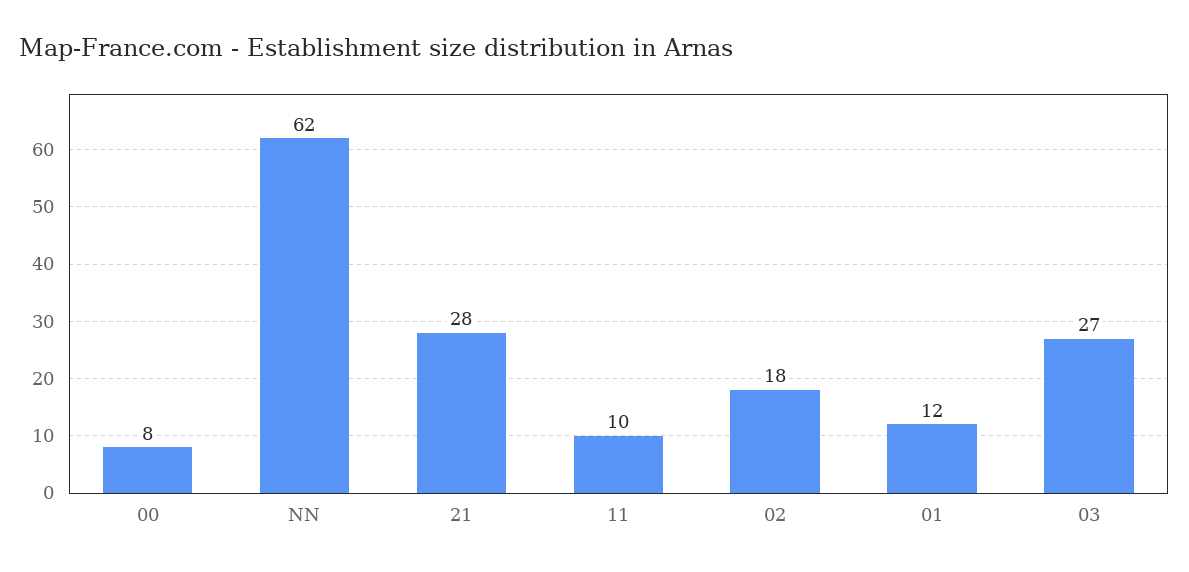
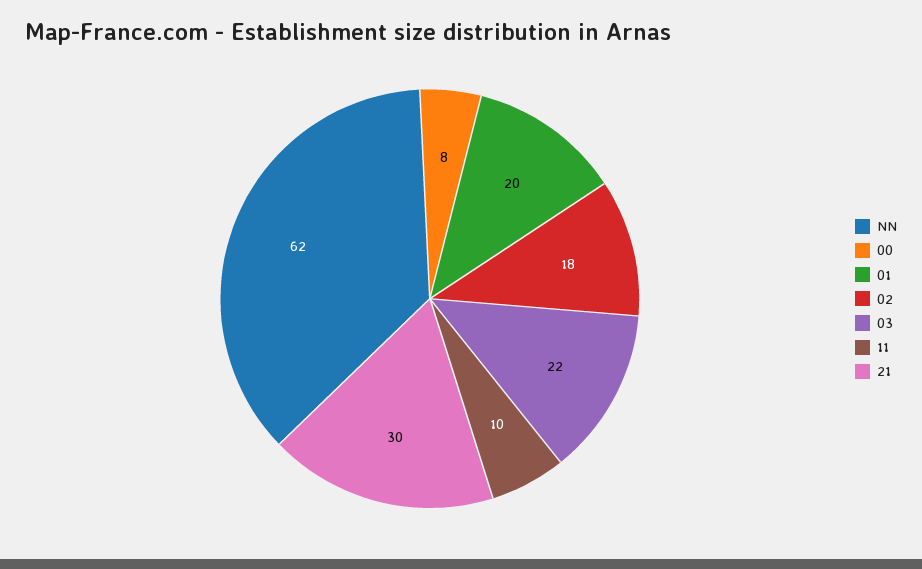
21: 28 -> 30
01: 12 -> 20
03: 27 -> 22

